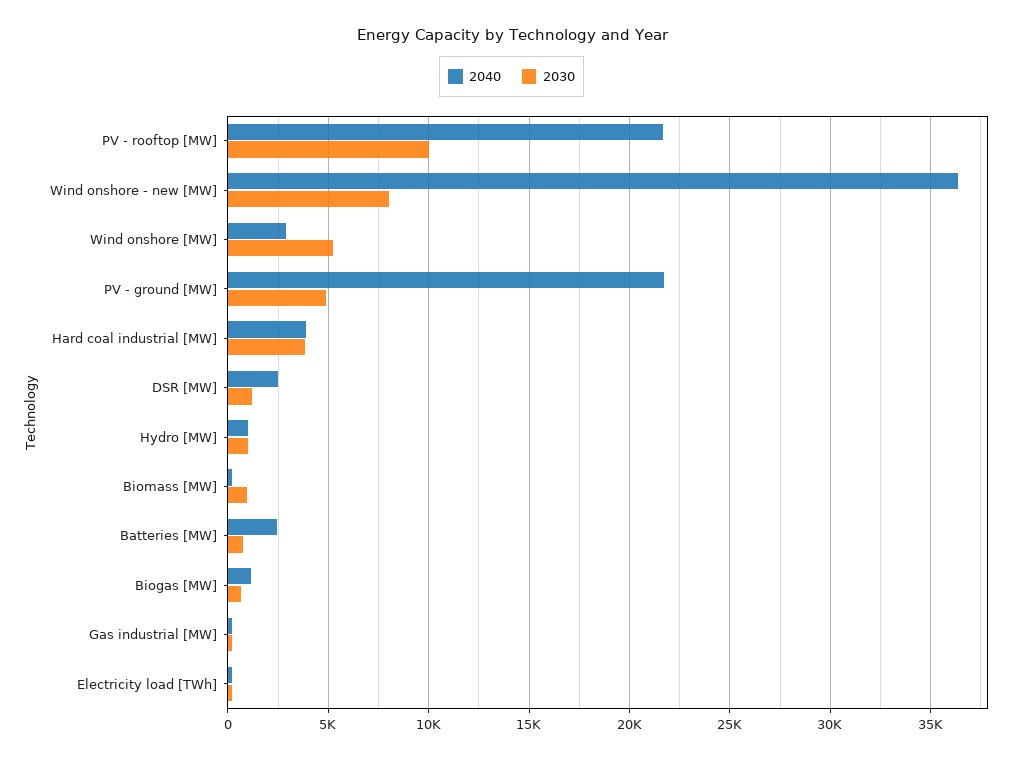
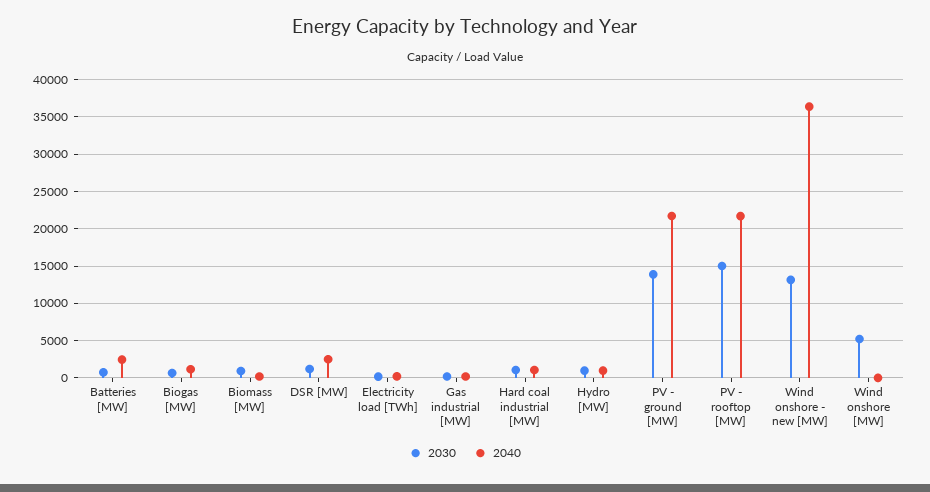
2030, PV - rooftop [MW]: 10000 -> 15000
2030, Wind onshore - new [MW]: 8000 -> 13000
2040, Wind onshore [MW]: 3000 -> 0
2030, PV - ground [MW]: 5000 -> 14000
2040, Hard coal industrial [MW]: 4000 -> 1000
2030, Hard coal industrial [MW]: 4000 -> 1000

